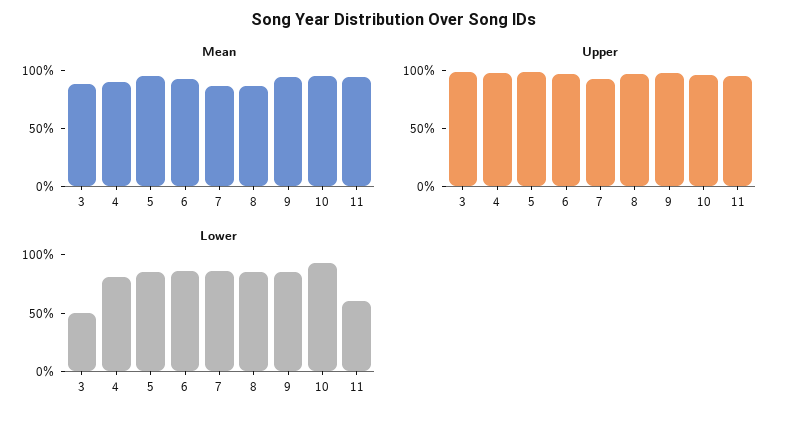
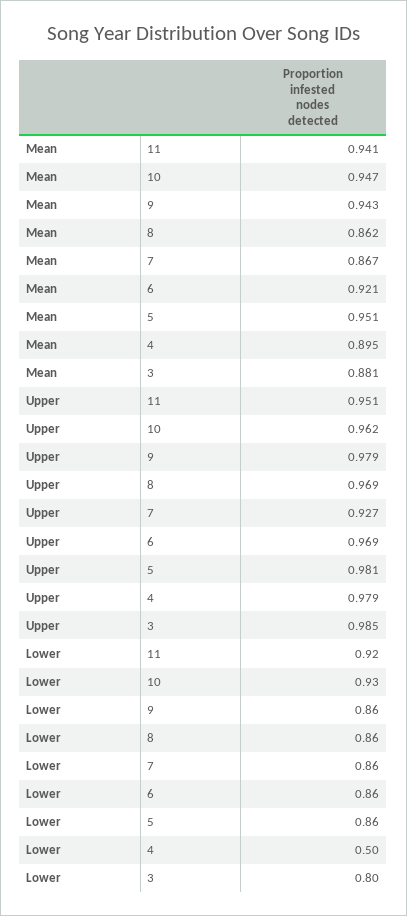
Lower, 3: 0.5 -> 0.8
Lower, 4: 0.8 -> 0.5
Lower, 11: 0.6 -> 0.92

